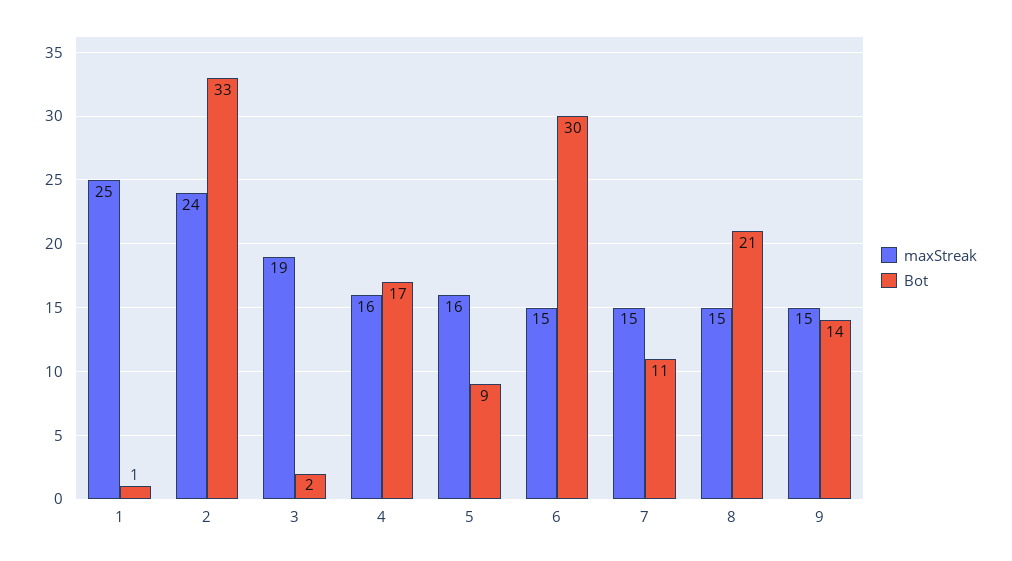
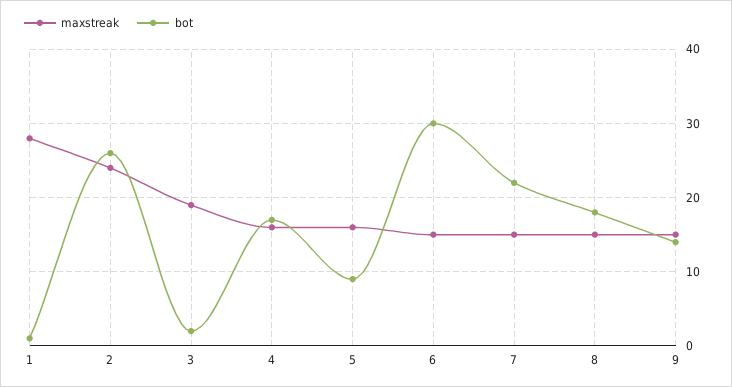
maxStreak, 1: 25 -> 28
Bot, 2: 33 -> 26
Bot, 7: 11 -> 22
Bot, 8: 21 -> 18

